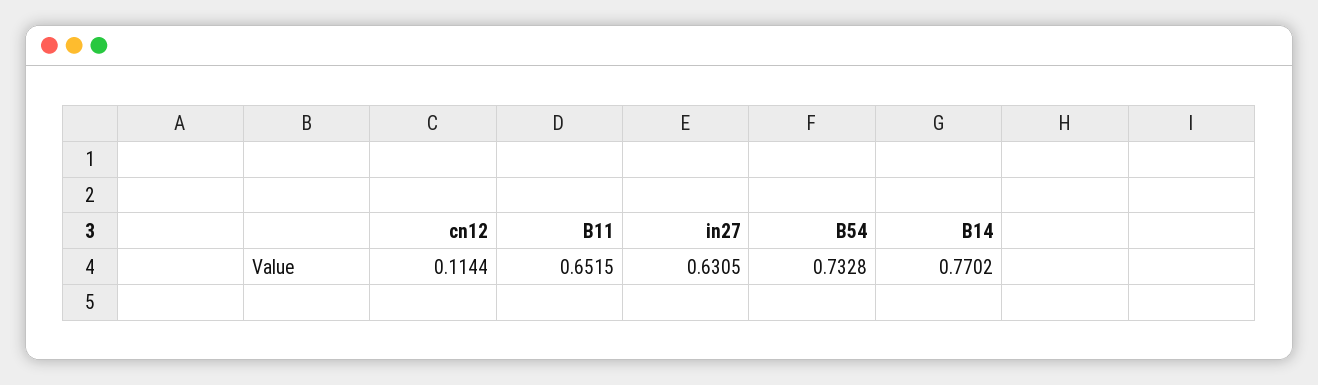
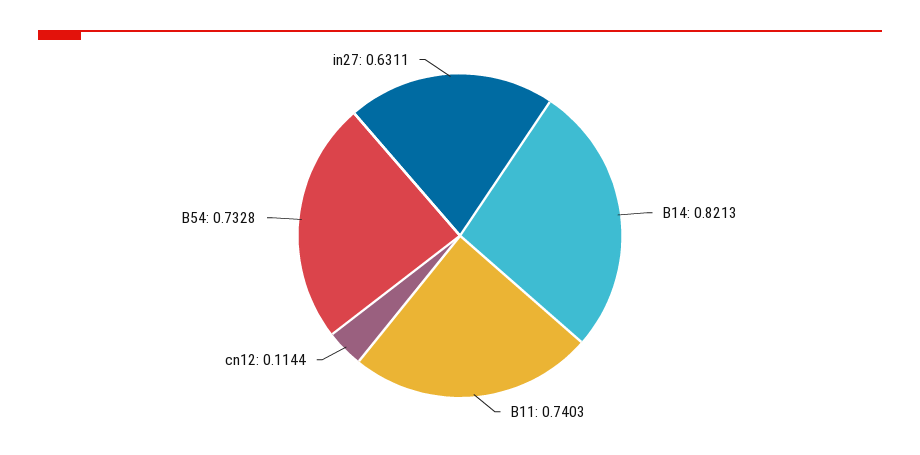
B11: 0.6515 -> 0.7403
in27: 0.6305 -> 0.6311
B14: 0.7702 -> 0.8213

